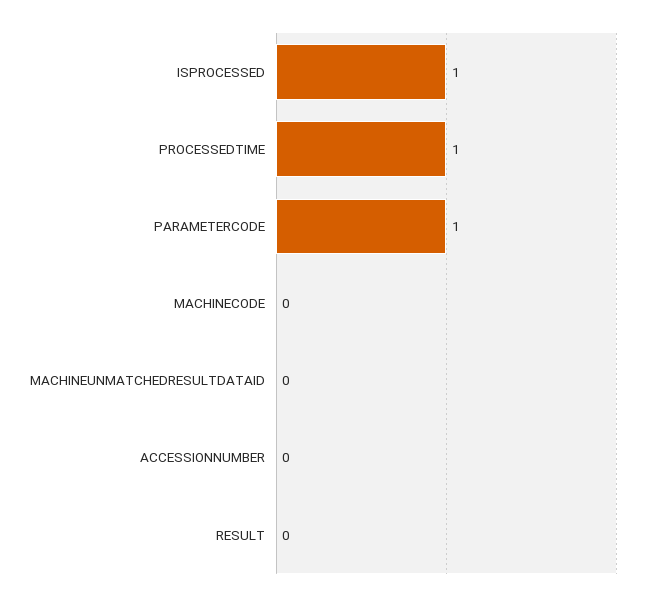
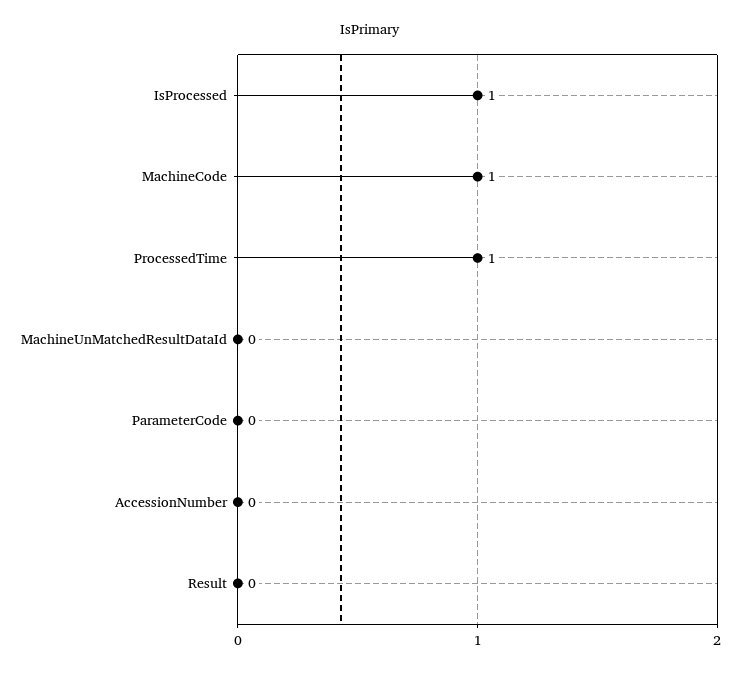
PARAMETERCODE: 1 -> 0
MACHINECODE: 0 -> 1

